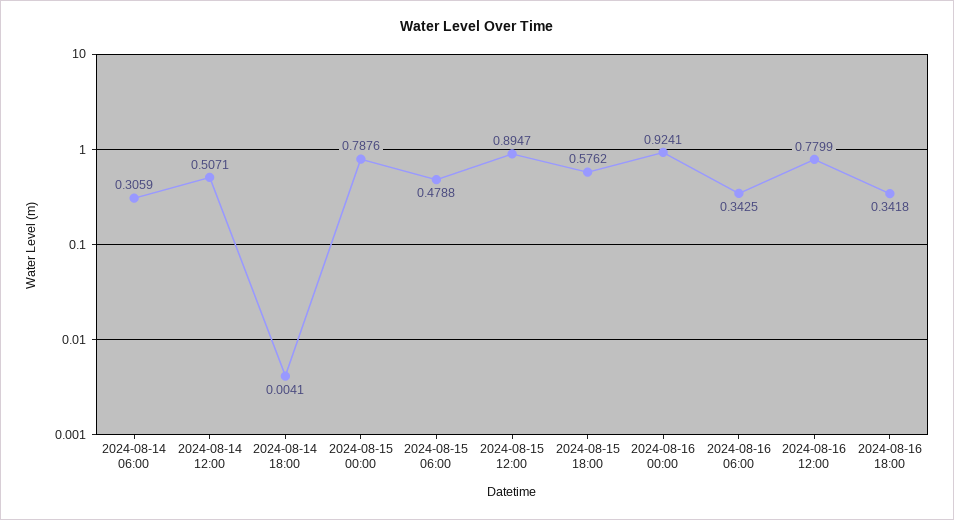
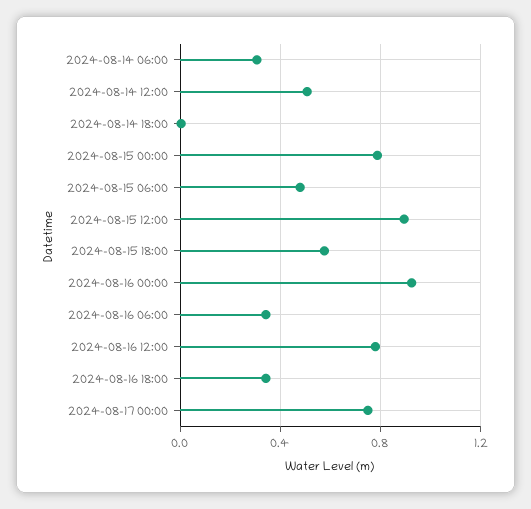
2024-08-17 00:00: none -> 0.75

